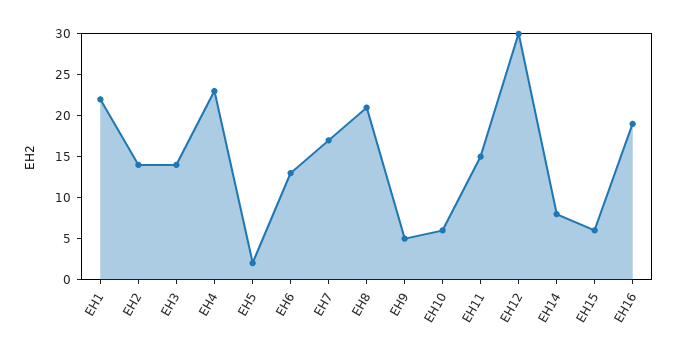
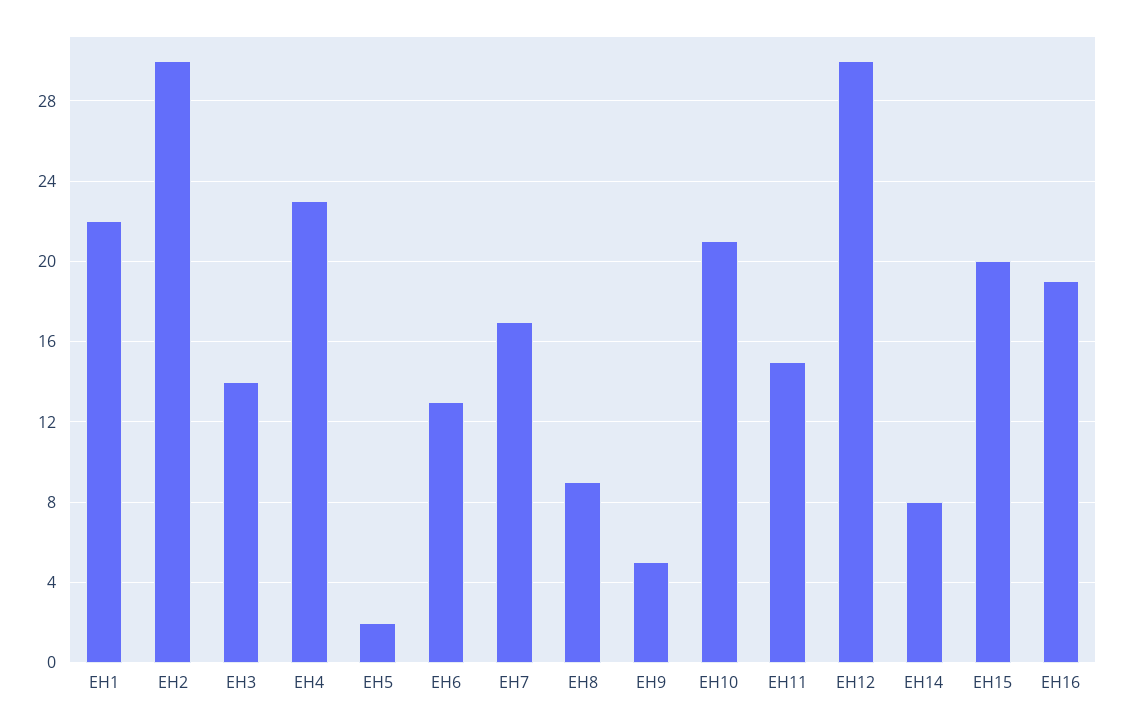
EH2: 14 -> 30
EH8: 21 -> 9
EH10: 6 -> 21
EH15: 6 -> 20

